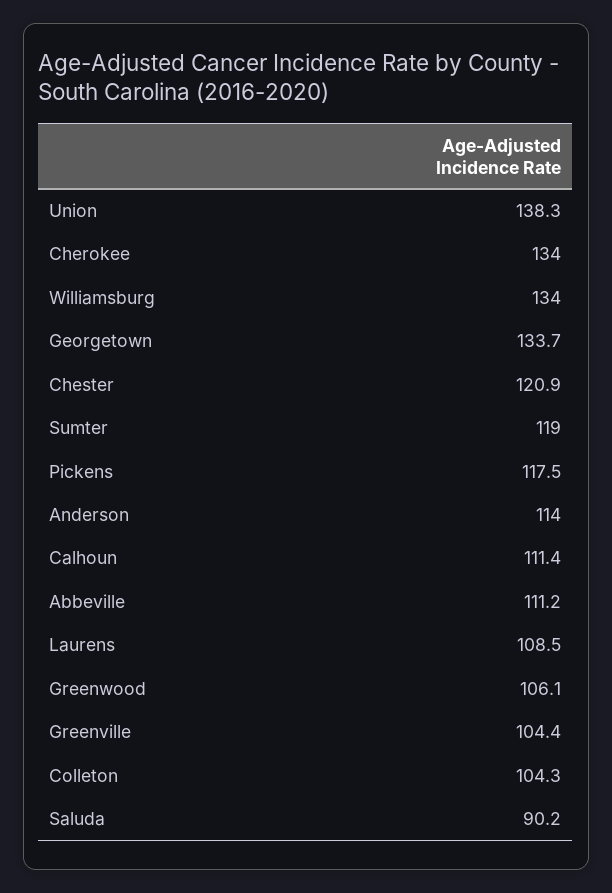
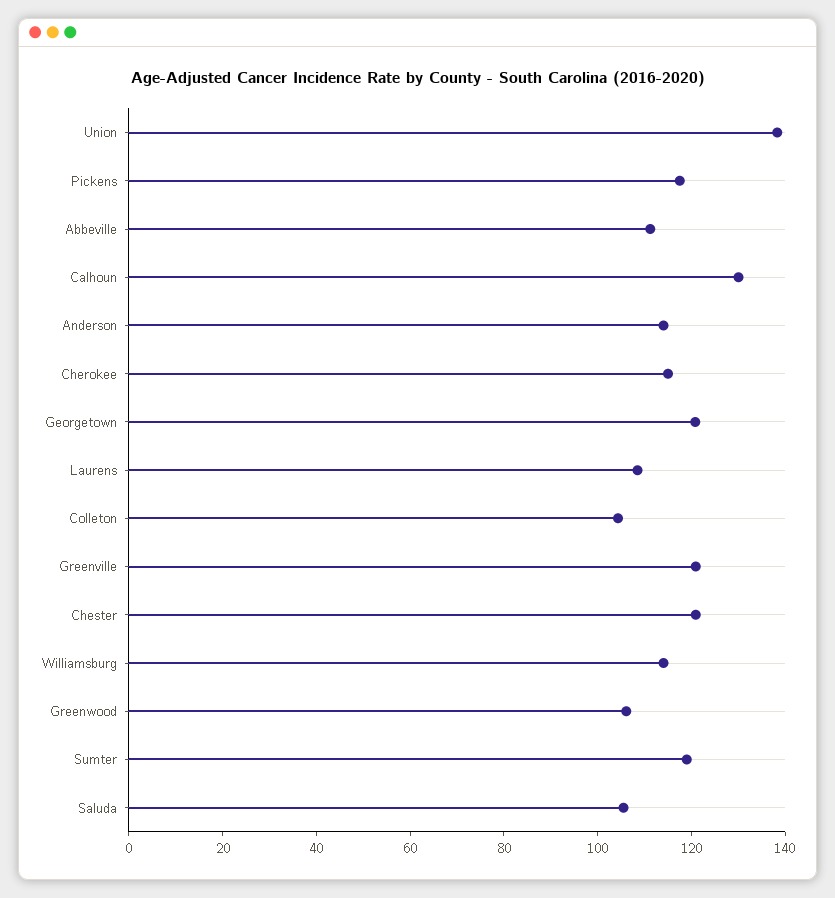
Cherokee: 134 -> 115
Williamsburg: 134 -> 115
Georgetown: 133.7 -> 120
Calhoun: 111.4 -> 130
Greenville: 104.4 -> 120
Saluda: 90.2 -> 105

